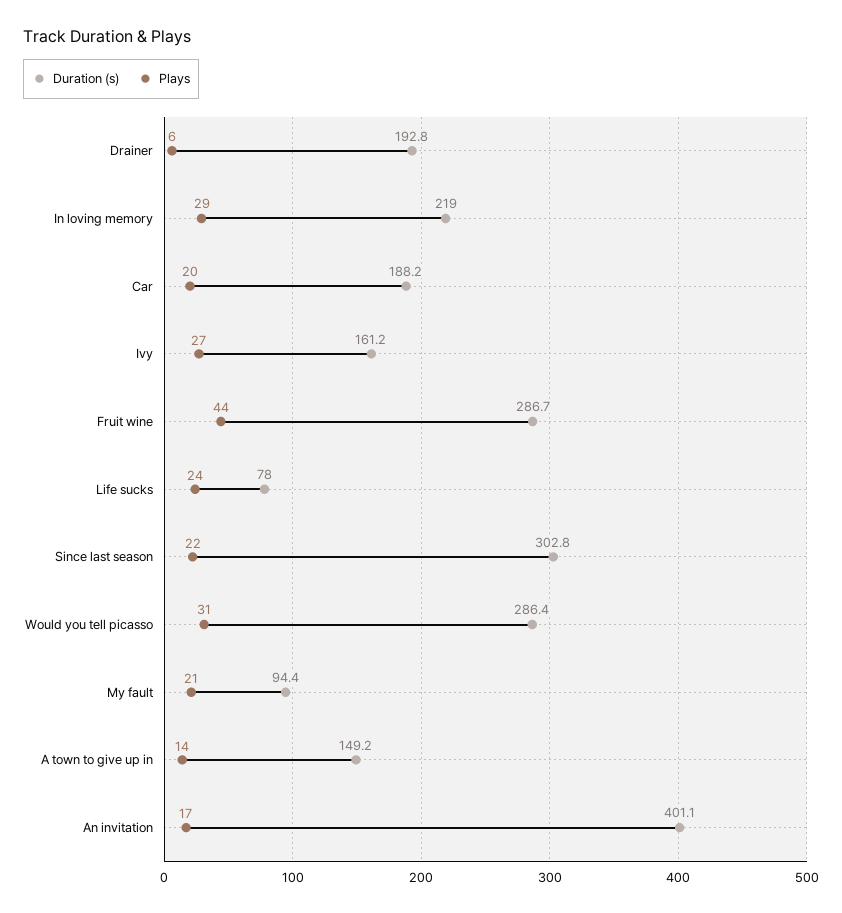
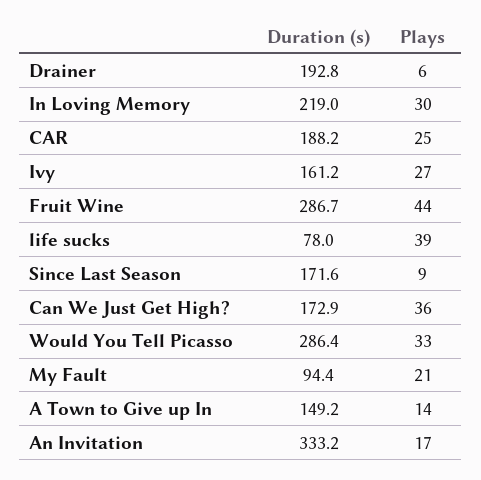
Plays, In loving memory: 29 -> 30
Plays, Car: 20 -> 25
Plays, Life sucks: 24 -> 39
Duration (s), Since last season: 302.8 -> 171.6
Plays, Since last season: 22 -> 9
Plays, Would you tell picasso: 31 -> 33
Duration (s), An invitation: 401.1 -> 333.2
Duration (s), Can We Just Get High?: none -> 172.9
Plays, Can We Just Get High?: none -> 36

